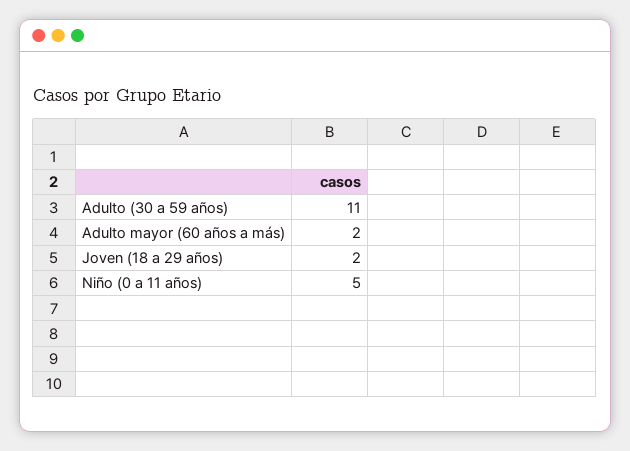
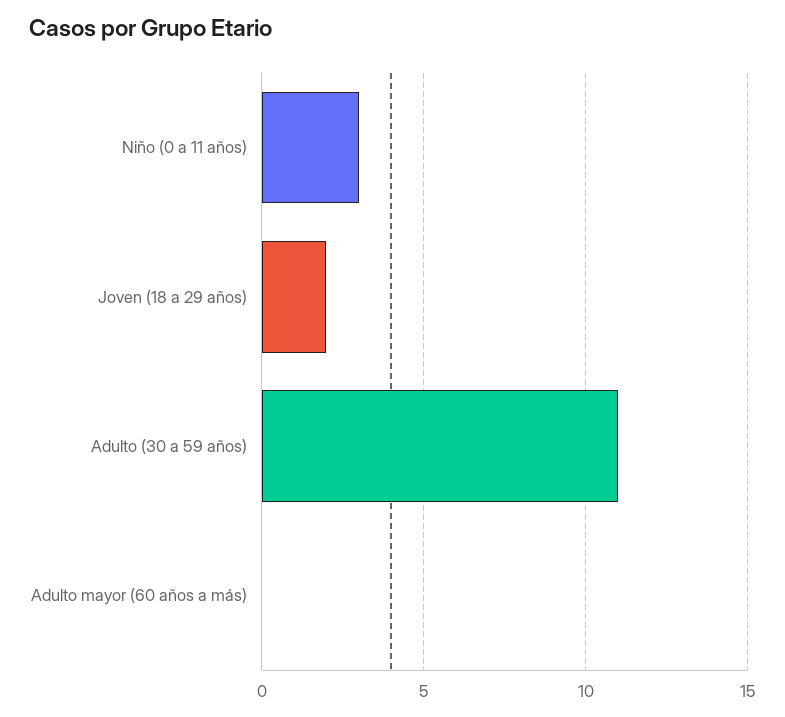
Adulto mayor (60 años a más): 2 -> 0
Niño (0 a 11 años): 5 -> 3

